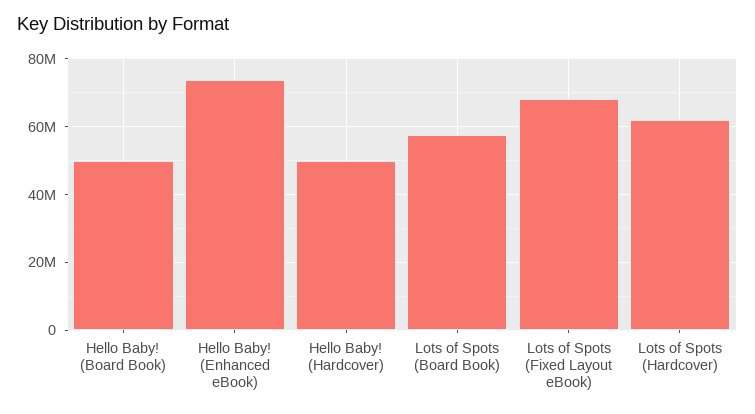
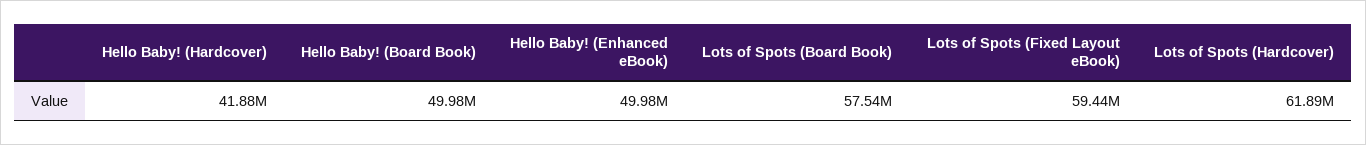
Hello Baby! (Enhanced eBook): 74000000 -> 49980000
Hello Baby! (Hardcover): 50000000 -> 41880000
Lots of Spots (Fixed Layout eBook): 68000000 -> 59440000

